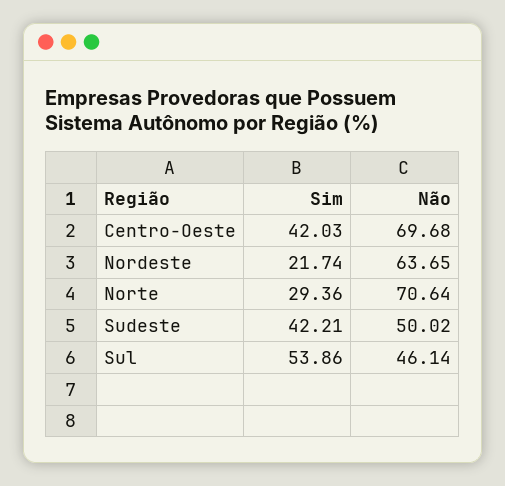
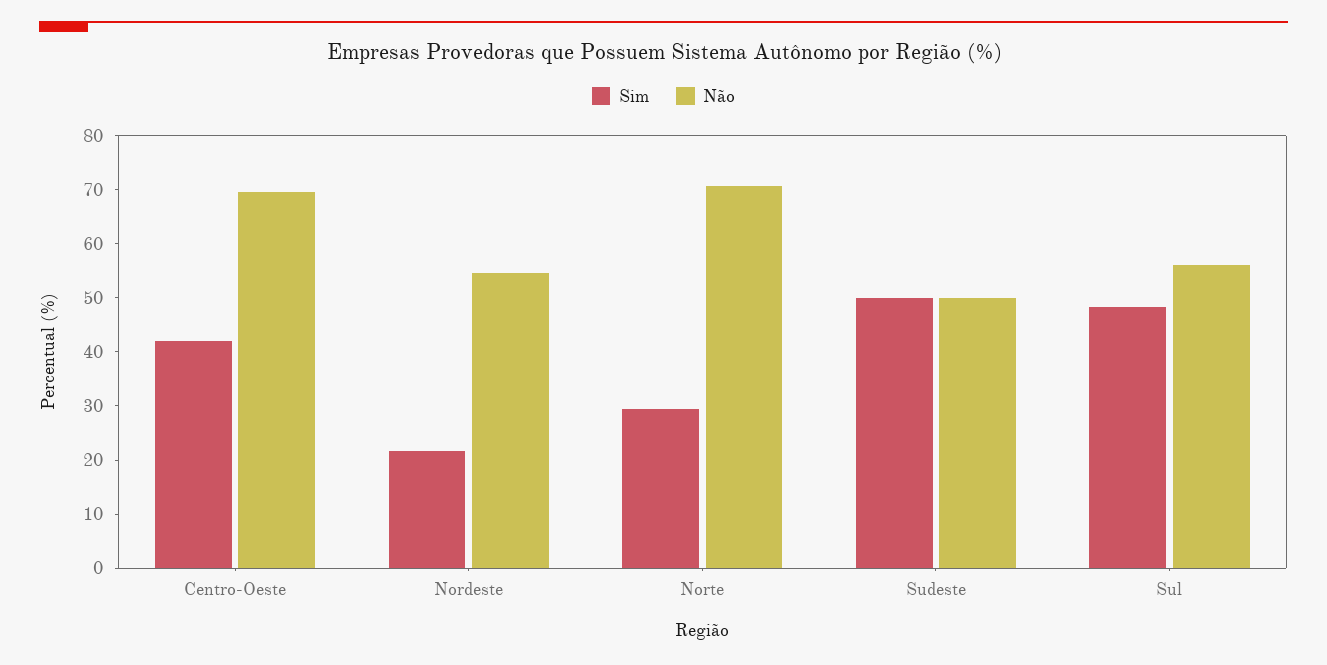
Não, Nordeste: 63.65 -> 54
Sim, Sudeste: 42.21 -> 50
Sim, Sul: 53.86 -> 48
Não, Sul: 46.14 -> 56

